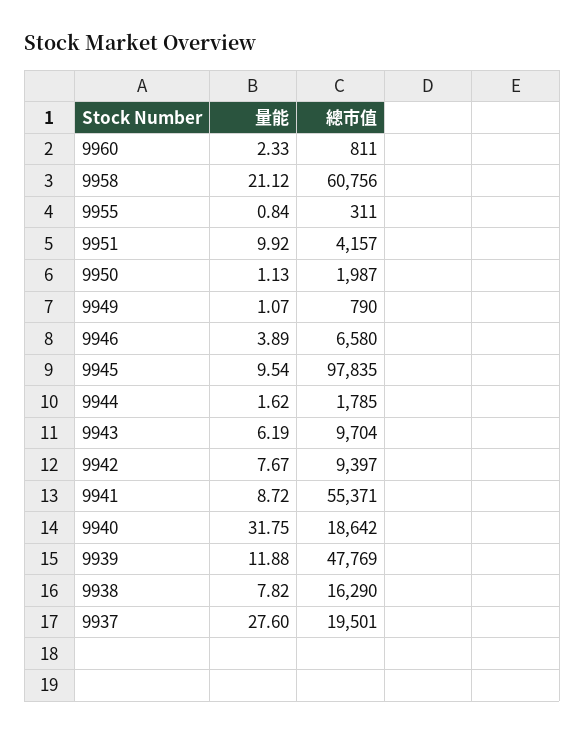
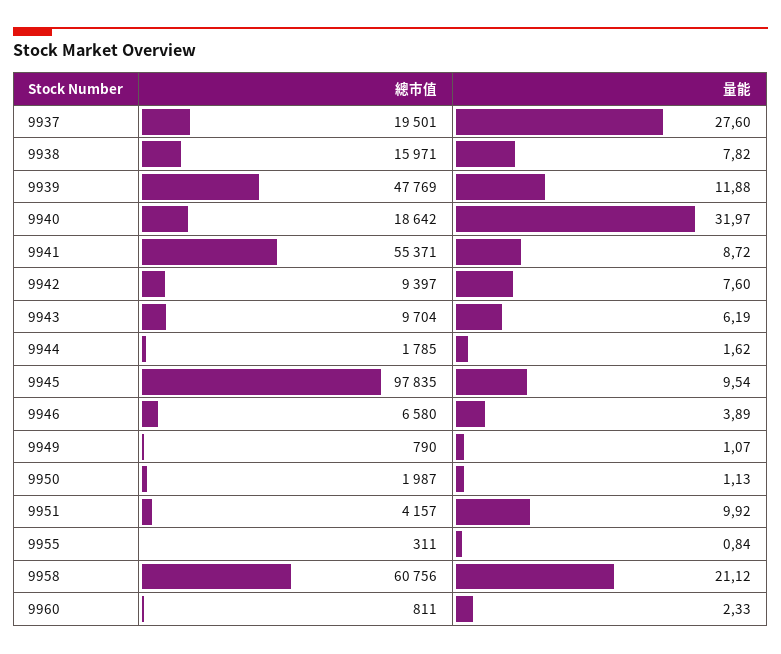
量能, 9942: 7.67 -> 7.6
量能, 9940: 31.75 -> 31.97
總市值, 9938: 16290 -> 15971

